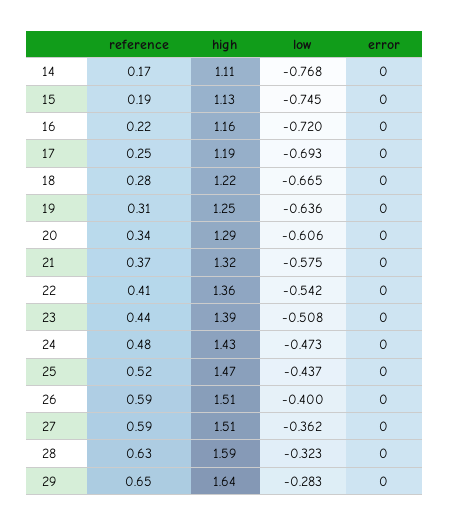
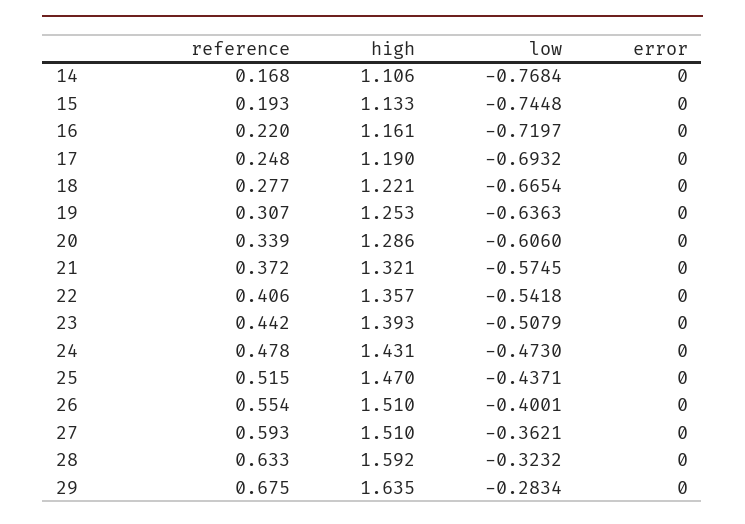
reference, 26: 0.59 -> 0.554
reference, 29: 0.65 -> 0.675

